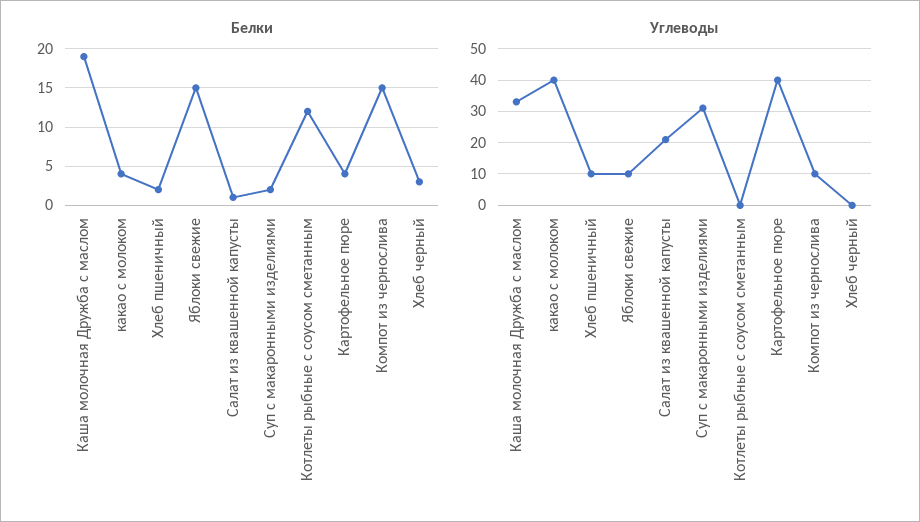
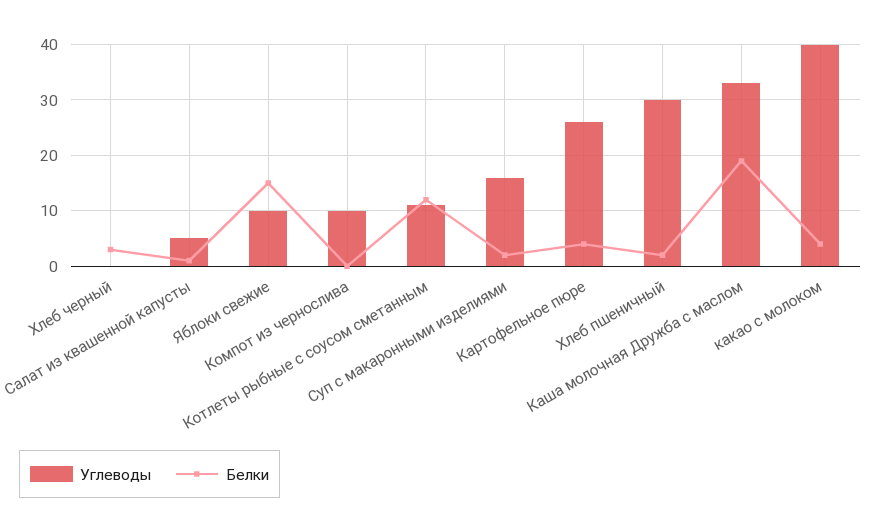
Белки, Компот из чернослива: 15 -> 0
Углеводы, Хлеб пшеничный: 10 -> 30
Углеводы, Салат из квашенной капусты: 20 -> 5
Углеводы, Суп с макаронными изделиями: 30 -> 15
Углеводы, Котлеты рыбные с соусом сметанным: 0 -> 10
Углеводы, Картофельное пюре: 40 -> 25

